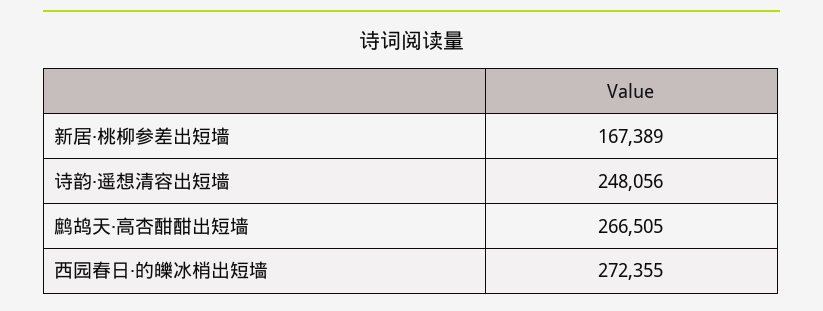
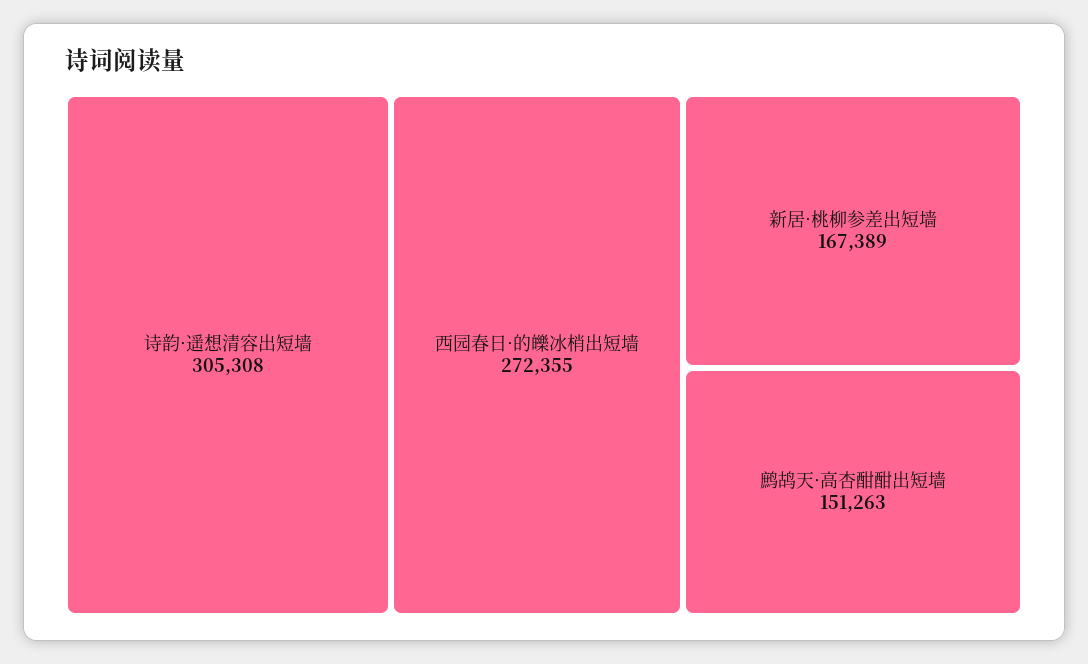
诗韵·遥想清容出短墙: 248056 -> 305308
鹧鸪天·高杏酣酣出短墙: 266505 -> 151263

